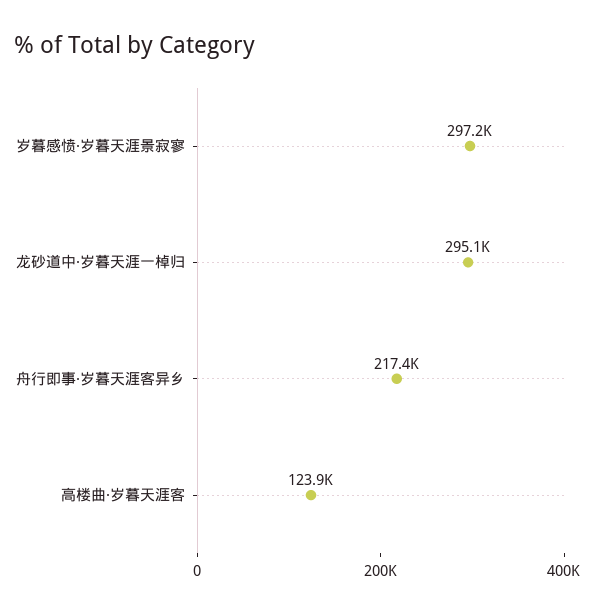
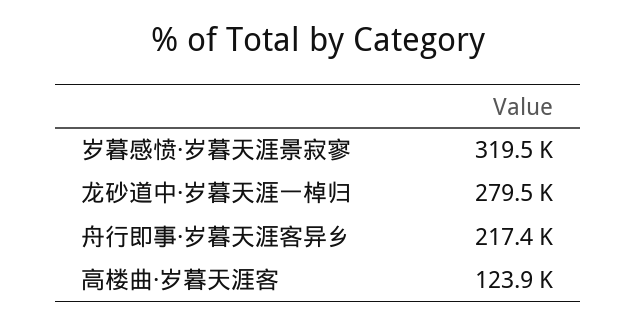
岁暮感愤·岁暮天涯景寂寥: 297200 -> 319500
龙砂道中·岁暮天涯一棹归: 295100 -> 279500

